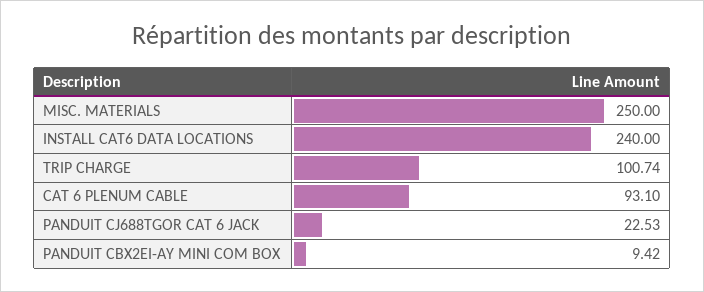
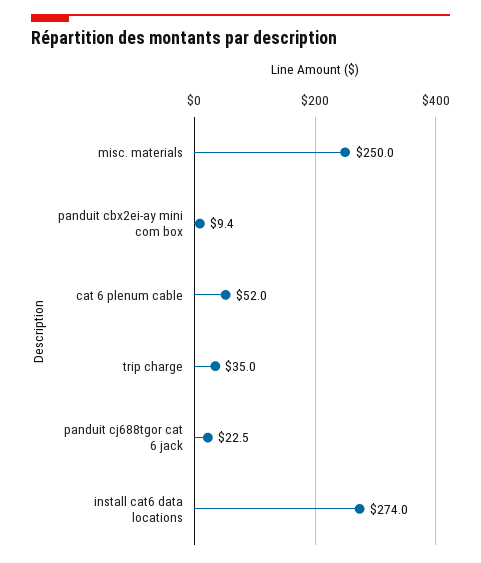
INSTALL CAT6 DATA LOCATIONS: 240 -> 274
TRIP CHARGE: 100.74 -> 35
CAT 6 PLENUM CABLE: 93.1 -> 52

